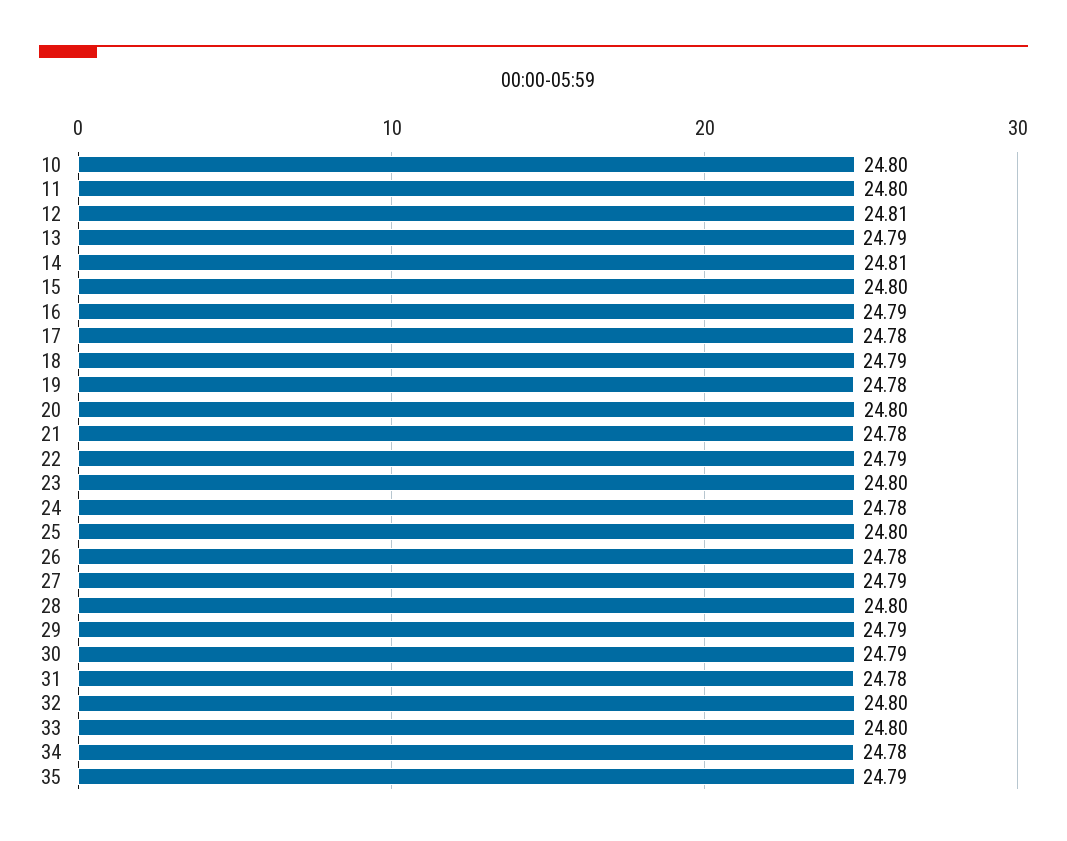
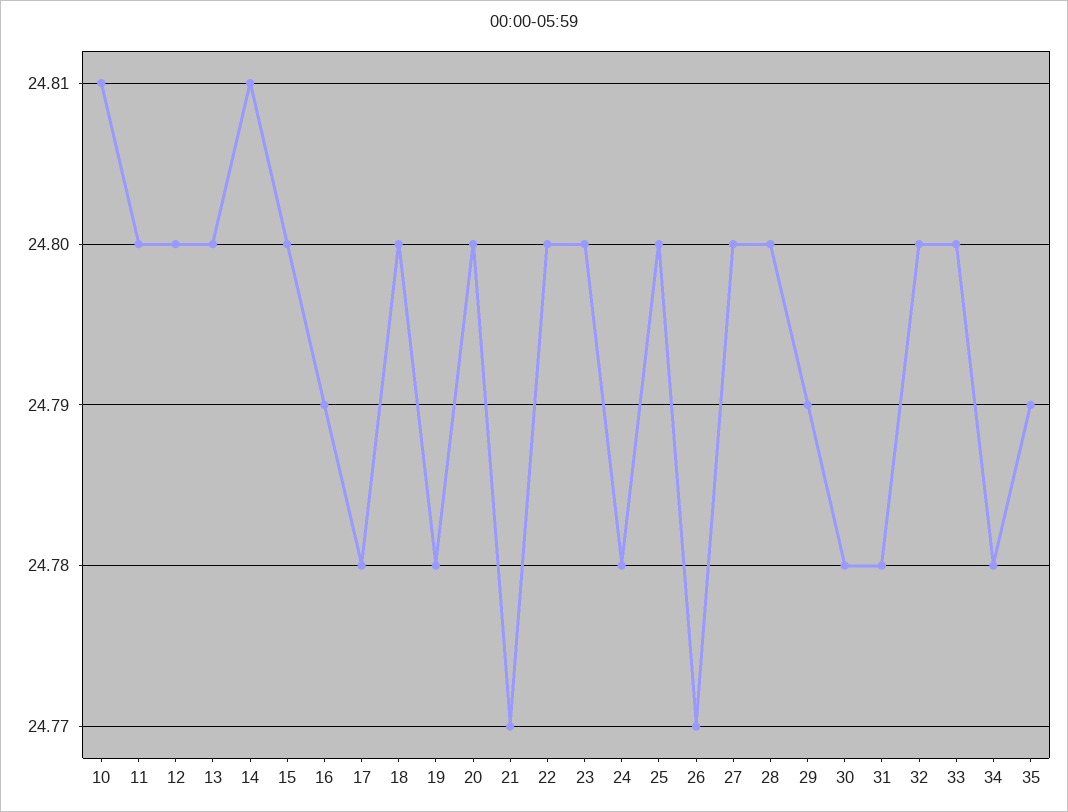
10: 24.8 -> 24.81
12: 24.81 -> 24.8
13: 24.79 -> 24.8
18: 24.79 -> 24.8
21: 24.78 -> 24.77
22: 24.79 -> 24.8
26: 24.78 -> 24.77
27: 24.79 -> 24.8
30: 24.79 -> 24.78

